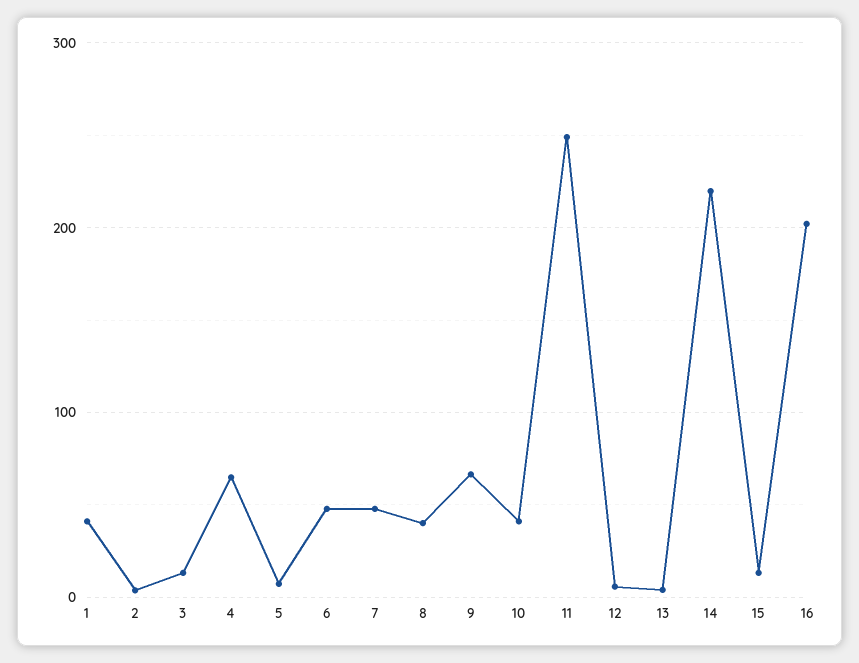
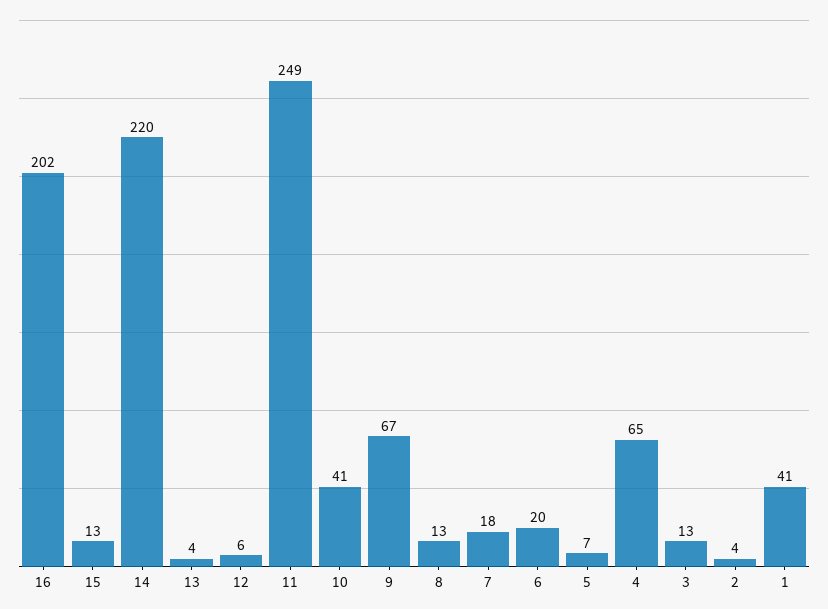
6: 50 -> 20
7: 50 -> 18
8: 40 -> 13

